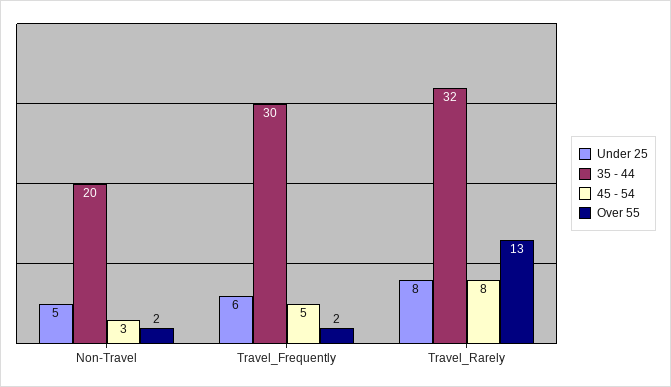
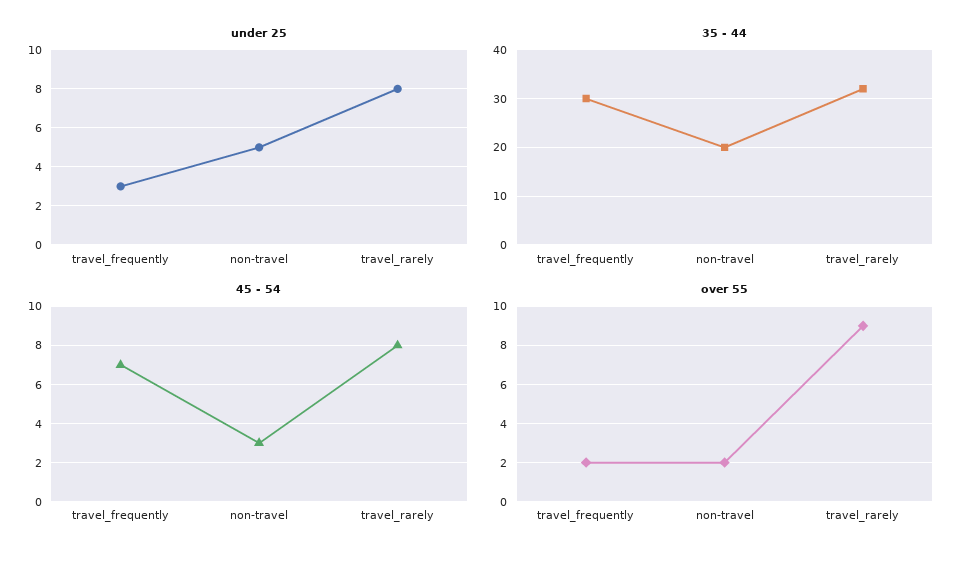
Under 25, Travel_Frequently: 6 -> 3
45 - 54, Travel_Frequently: 5 -> 7
Over 55, Travel_Rarely: 13 -> 9

